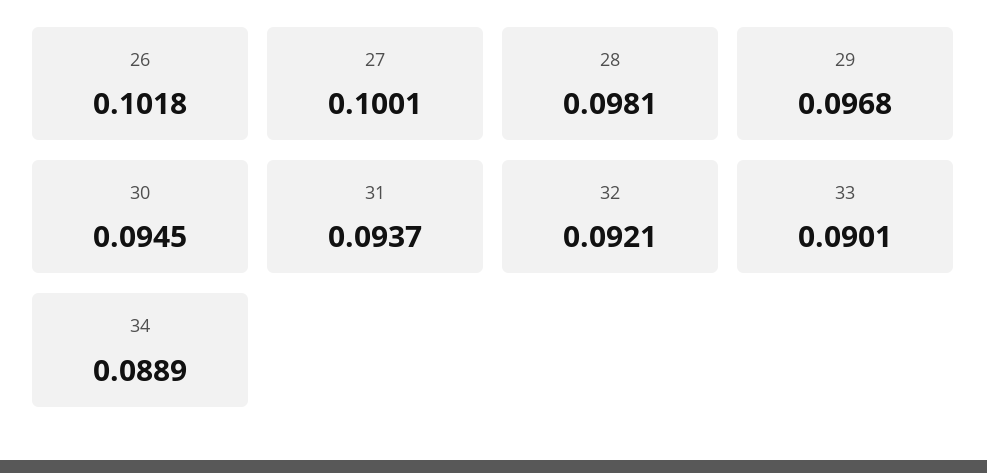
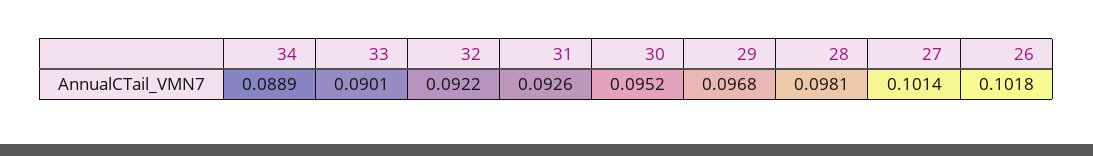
27: 0.1001 -> 0.1014
30: 0.0945 -> 0.0952
31: 0.0937 -> 0.0926
32: 0.0921 -> 0.0922

